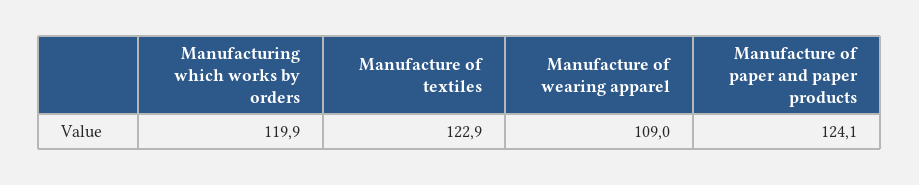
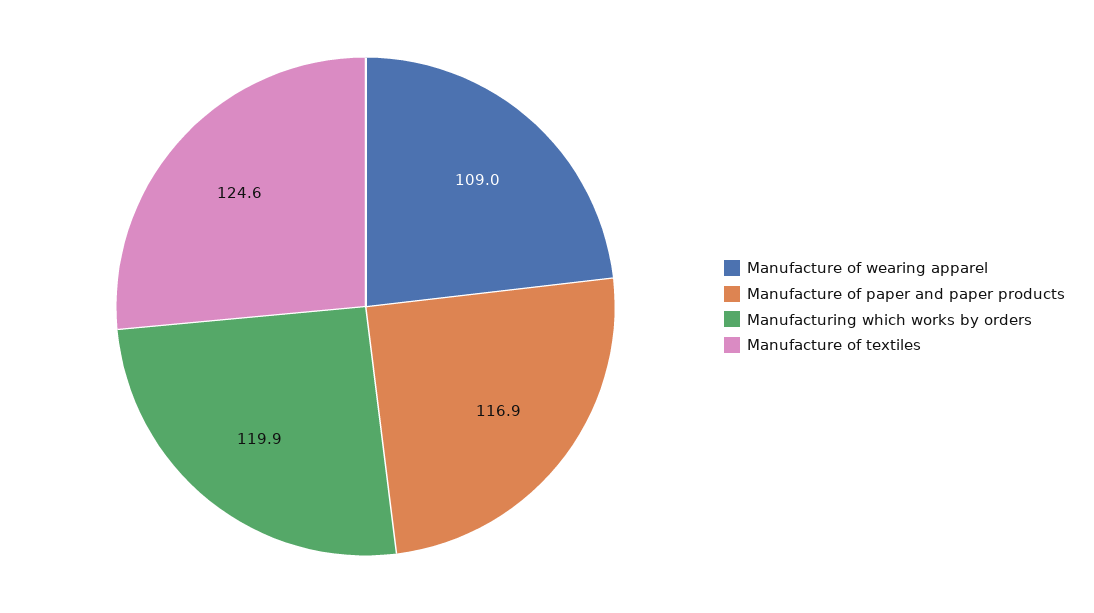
Manufacture of textiles: 122.9 -> 124.6
Manufacture of paper and paper products: 124.1 -> 116.9

